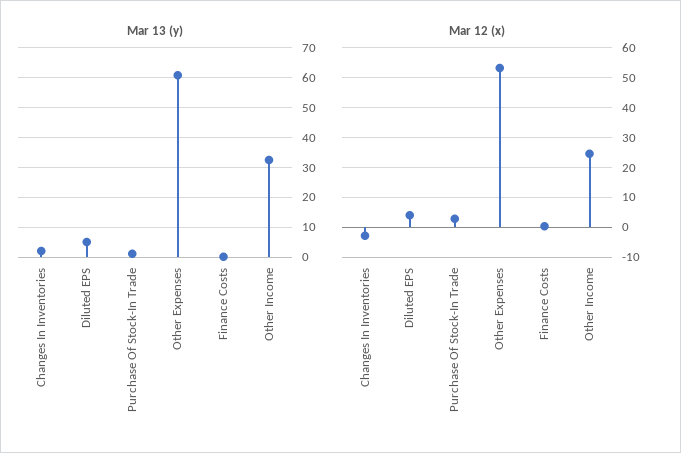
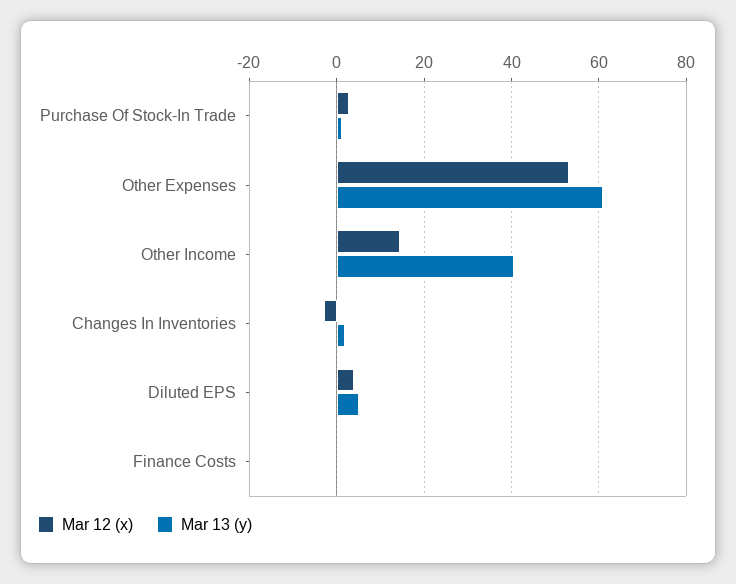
Mar 13 (y), Other Income: 32.5 -> 40
Mar 12 (x), Other Income: 25 -> 14

